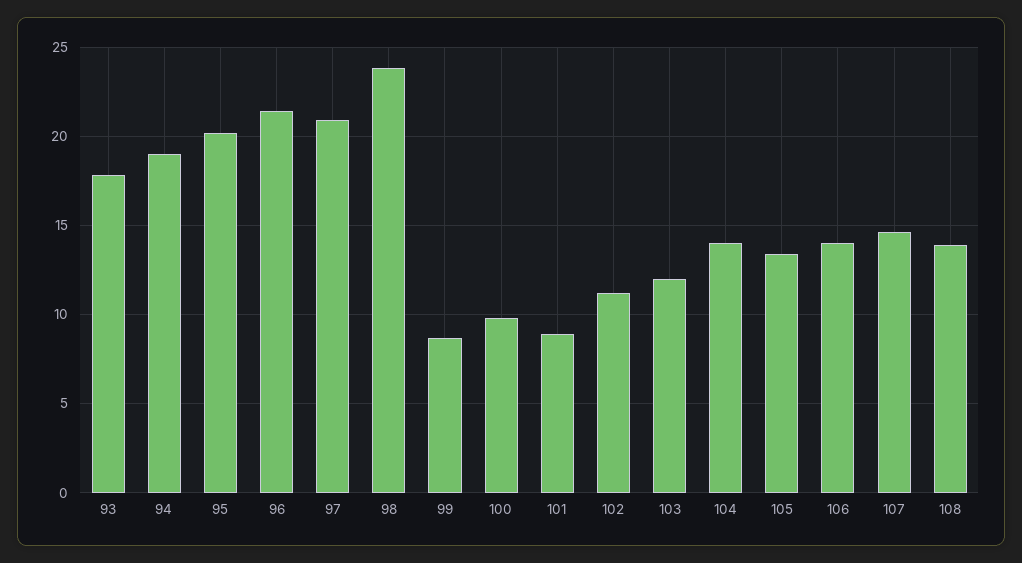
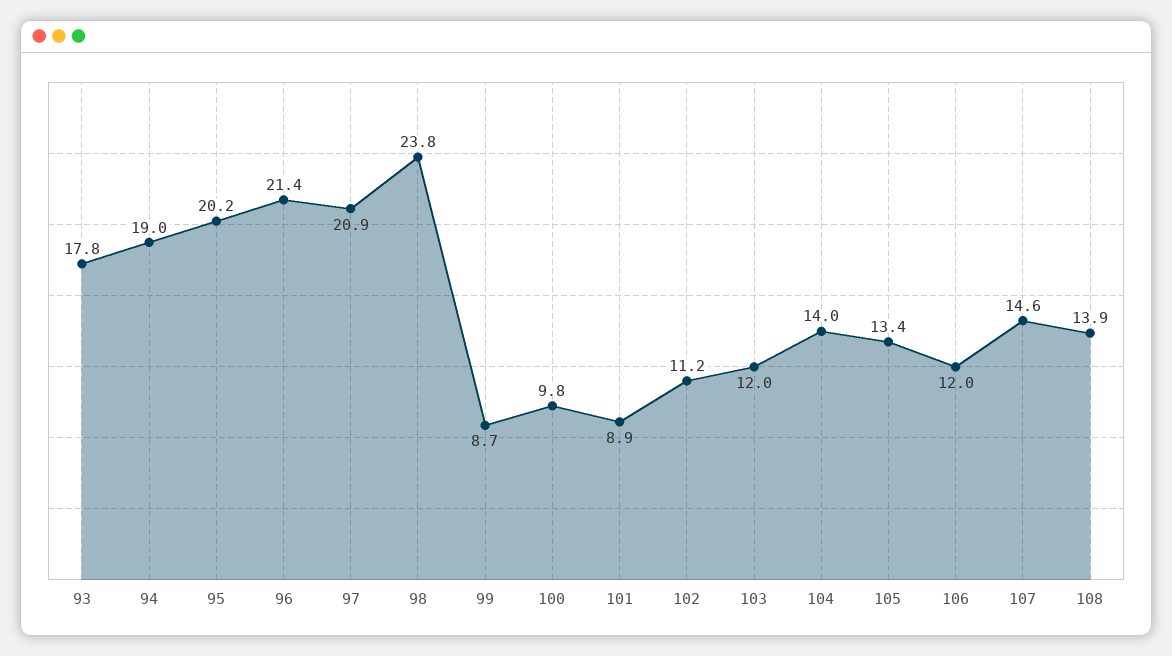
106: 14 -> 12

